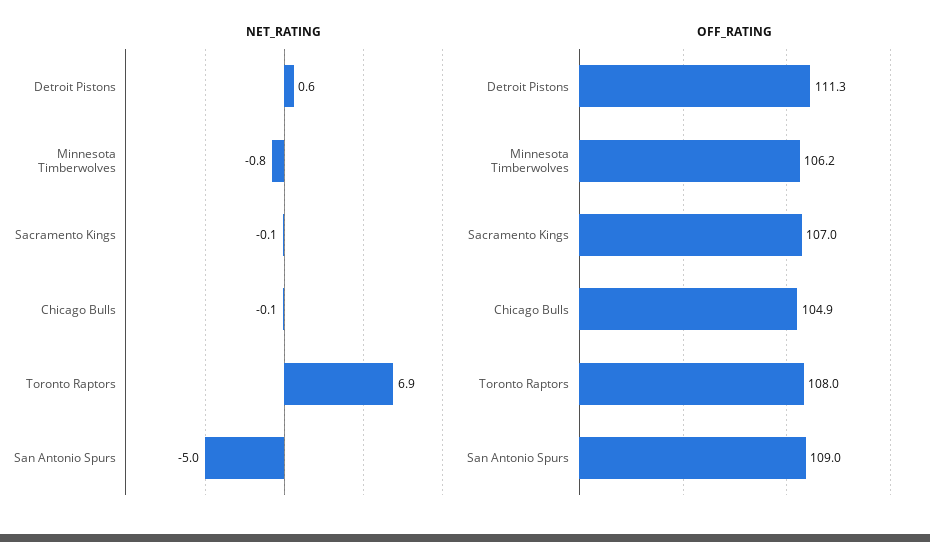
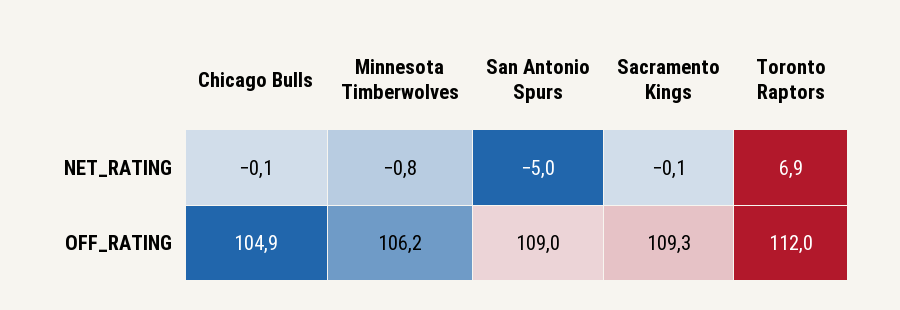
NET_RATING, Detroit Pistons: 0.6 -> none
OFF_RATING, Detroit Pistons: 111.3 -> none
OFF_RATING, Sacramento Kings: 107 -> 109.3
OFF_RATING, Toronto Raptors: 108 -> 112

